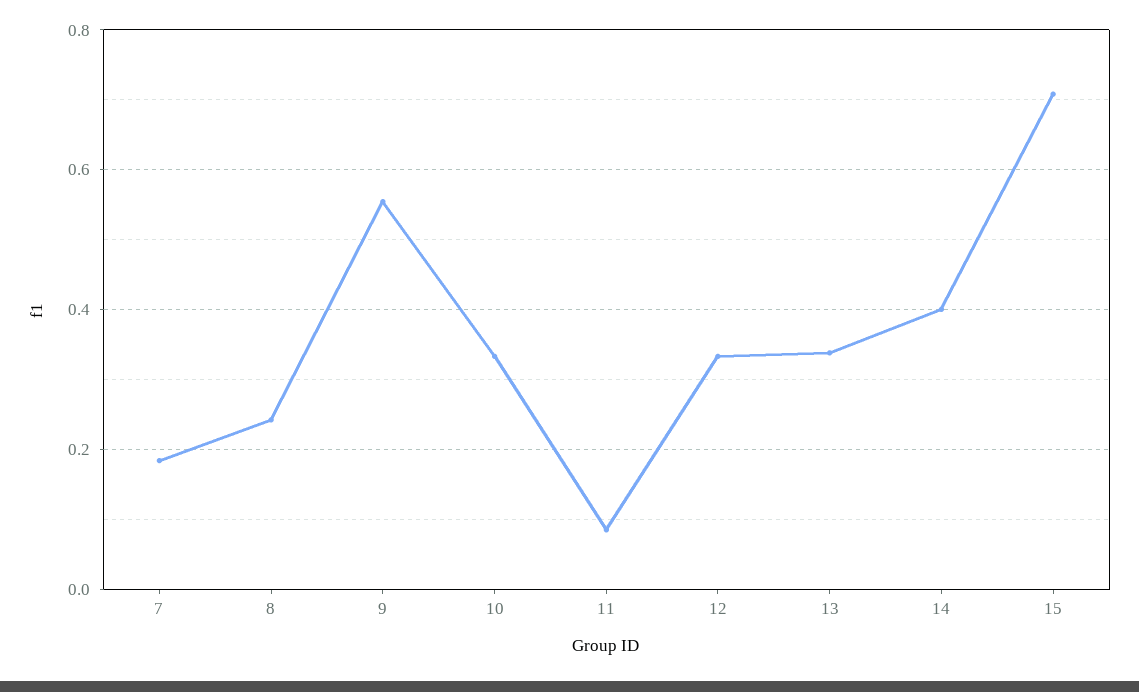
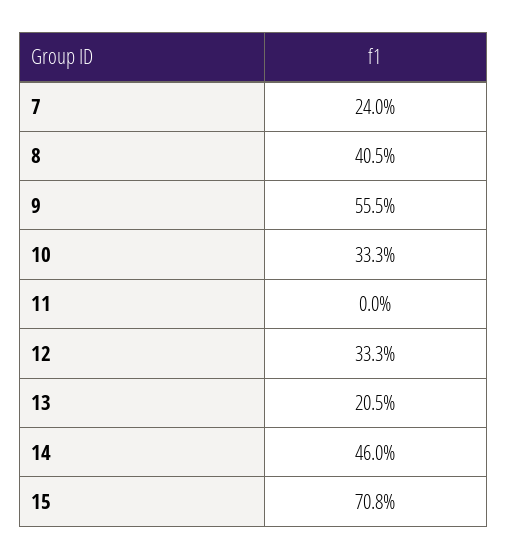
7: 0.18 -> 0.24
8: 0.24 -> 0.405
11: 0.08 -> 0
13: 0.34 -> 0.205
14: 0.4 -> 0.46

